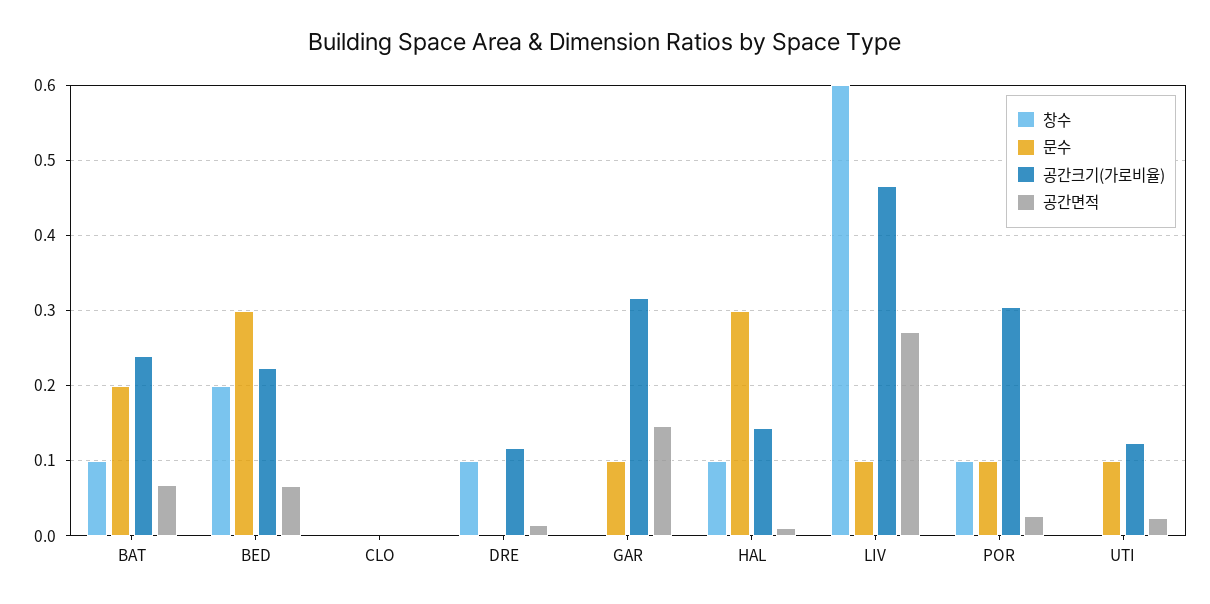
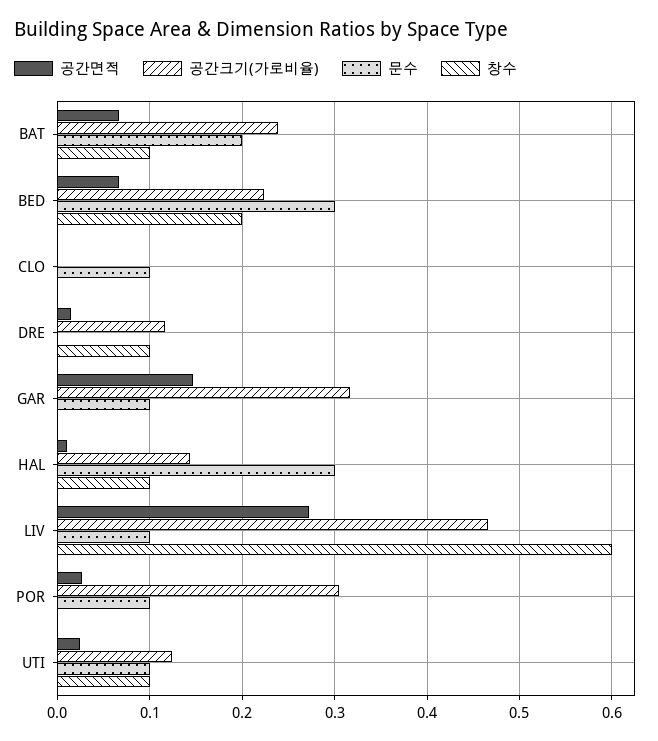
문수, CLO: 0 -> 0.1
창수, POR: 0.1 -> 0
창수, UTI: 0 -> 0.1

